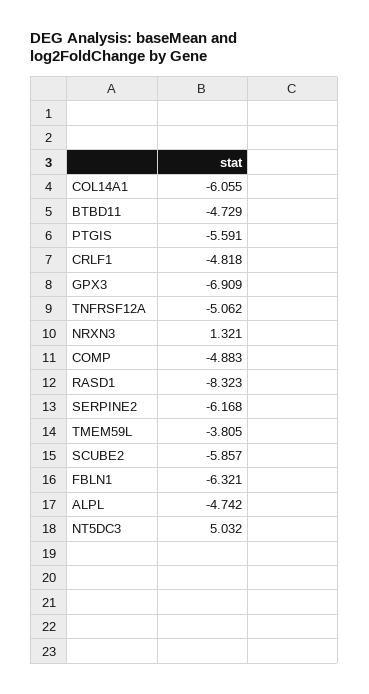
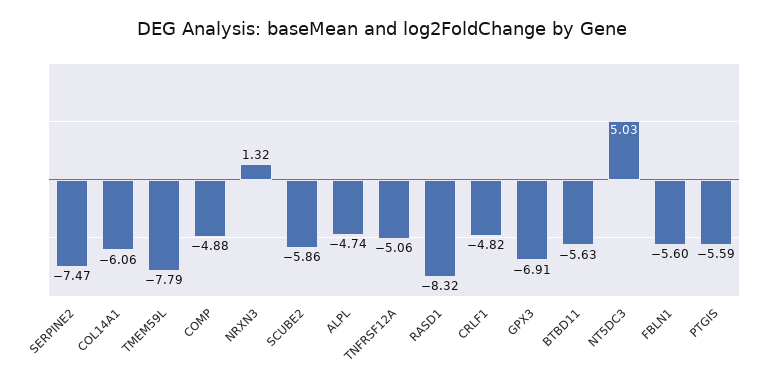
BTBD11: -4.729 -> -5.63
SERPINE2: -6.168 -> -7.47
TMEM59L: -3.805 -> -7.79
FBLN1: -6.321 -> -5.6

